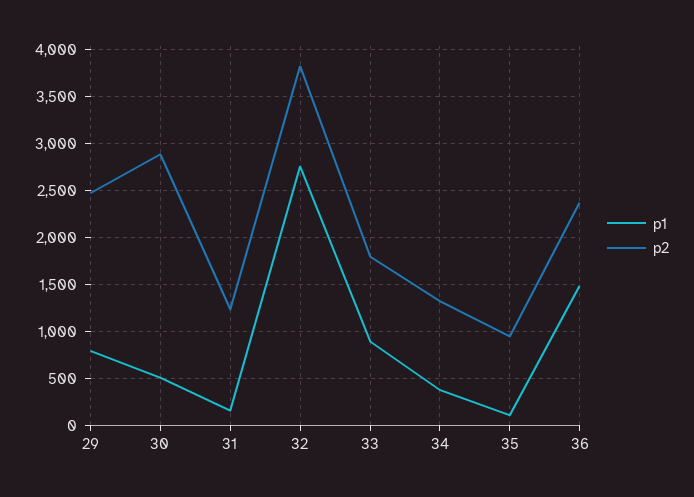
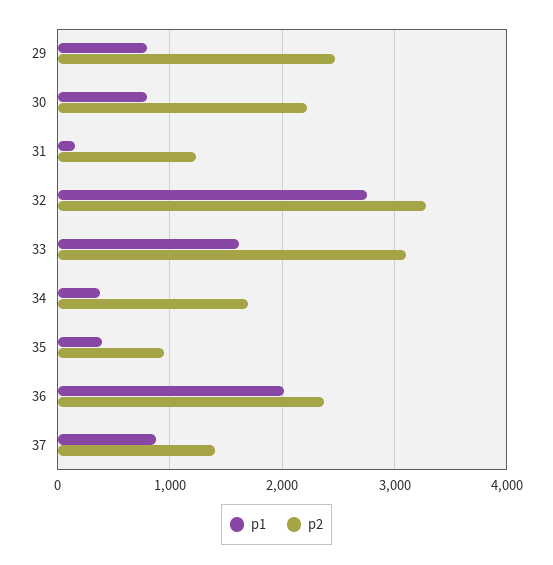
p1, 30: 500 -> 800
p2, 30: 2900 -> 2200
p2, 32: 3800 -> 3300
p1, 33: 900 -> 1600
p2, 33: 1800 -> 3100
p2, 34: 1300 -> 1700
p1, 35: 100 -> 400
p1, 36: 1500 -> 2000
p1, 37: none -> 900
p2, 37: none -> 1400

